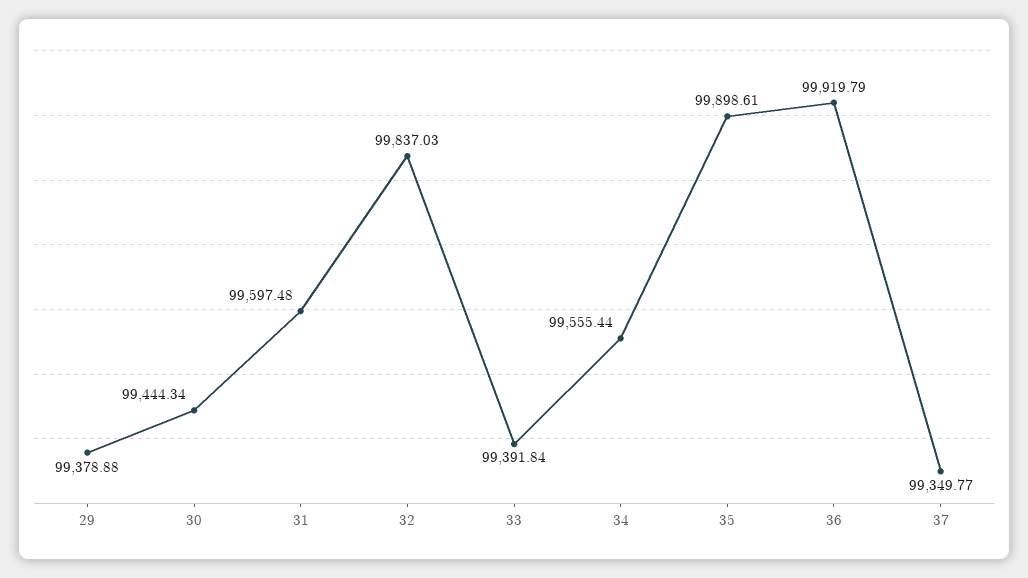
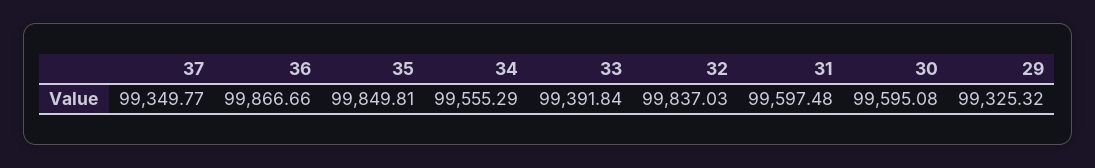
29: 99378.88 -> 99325.32
30: 99444.34 -> 99595.08
34: 99555.44 -> 99555.29
35: 99898.61 -> 99849.81
36: 99919.79 -> 99866.66

